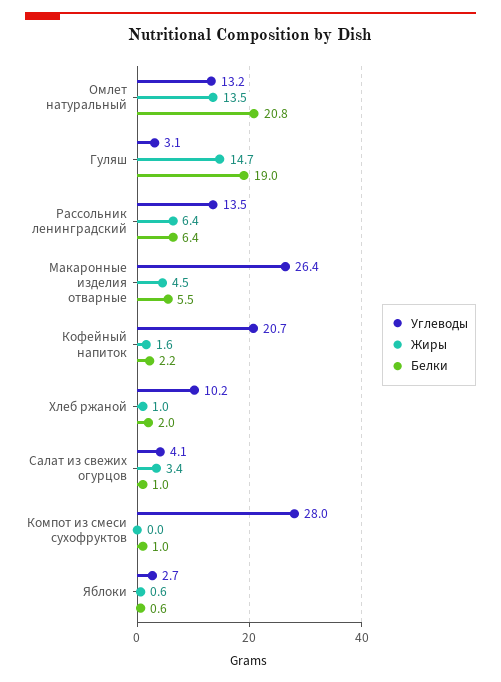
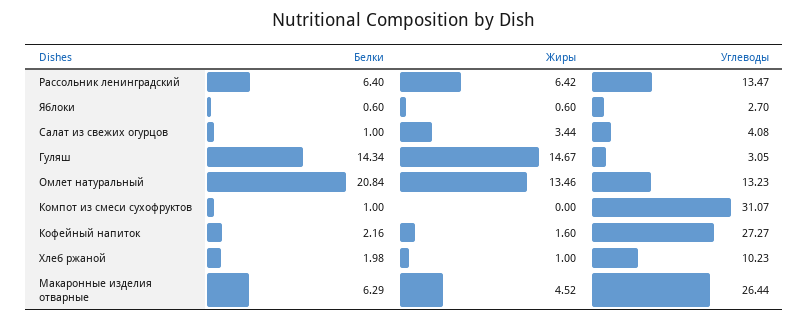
Белки, Гуляш: 19 -> 14.34
Белки, Макаронные изделия отварные: 5.5 -> 6.29
Углеводы, Кофейный напиток: 20.7 -> 27.27
Углеводы, Компот из смеси сухофруктов: 28 -> 31.07

